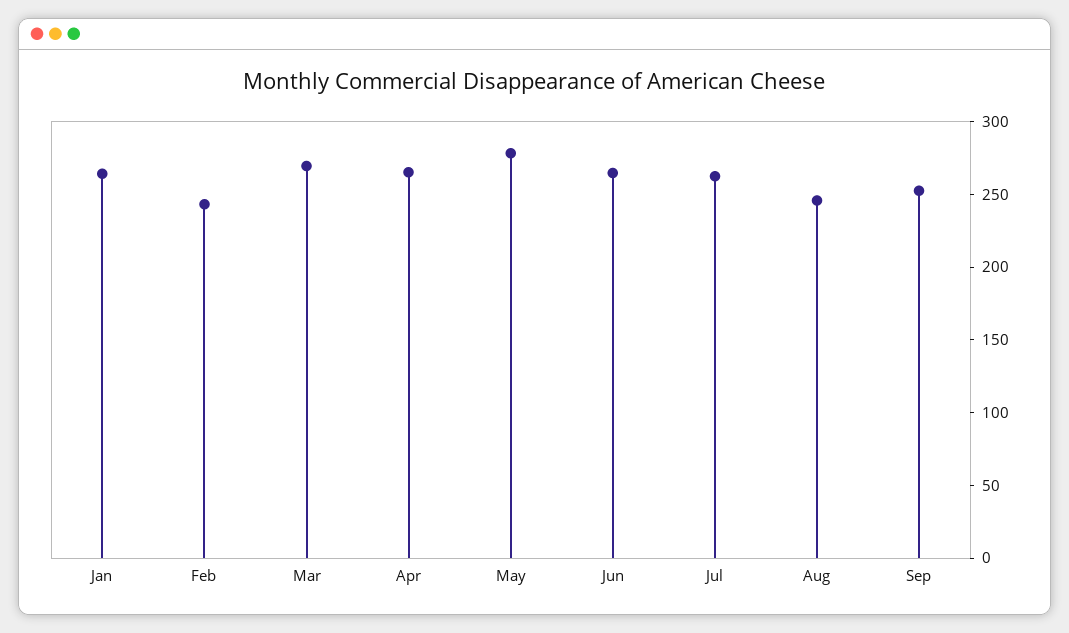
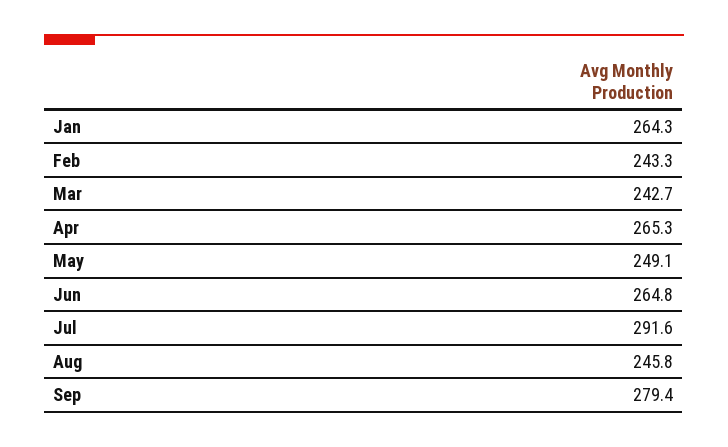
Mar: 270 -> 242.7
May: 280 -> 249.1
Jul: 260 -> 291.6
Sep: 250 -> 279.4

